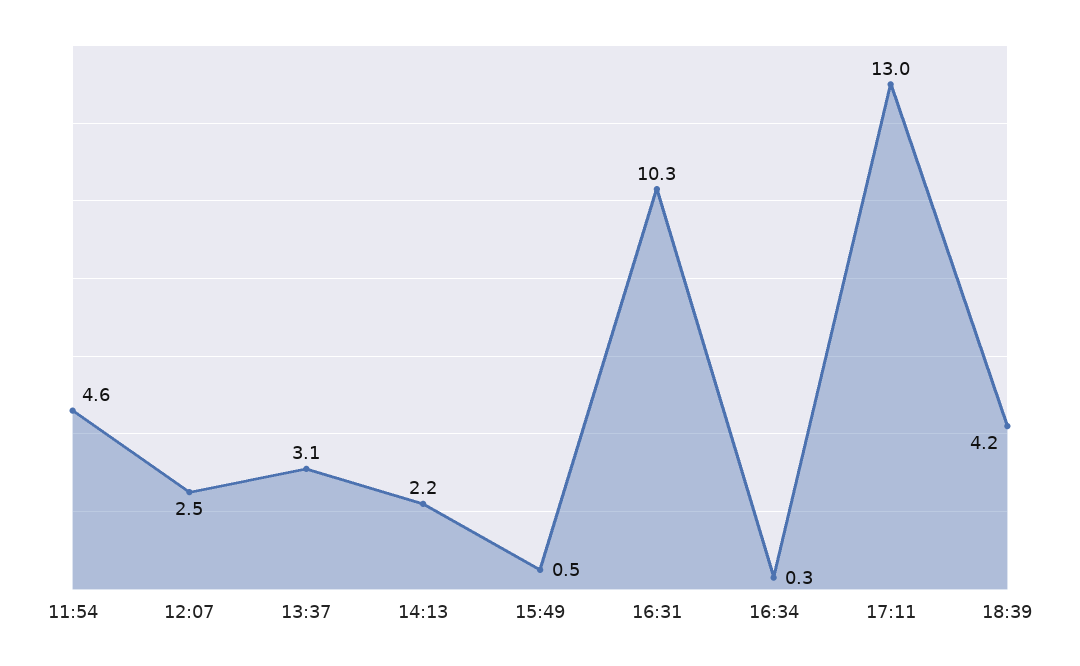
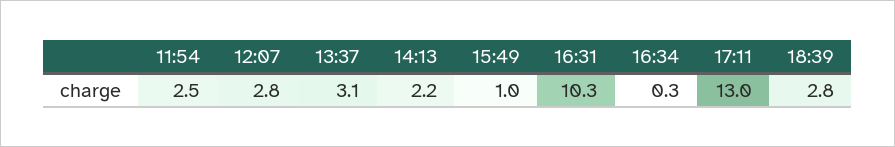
11:54: 4.6 -> 2.5
12:07: 2.5 -> 2.8
15:49: 0.5 -> 1
18:39: 4.2 -> 2.8

